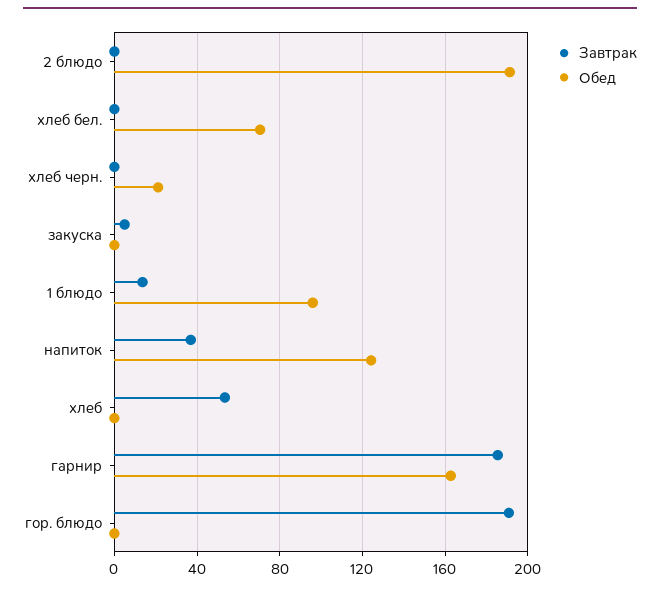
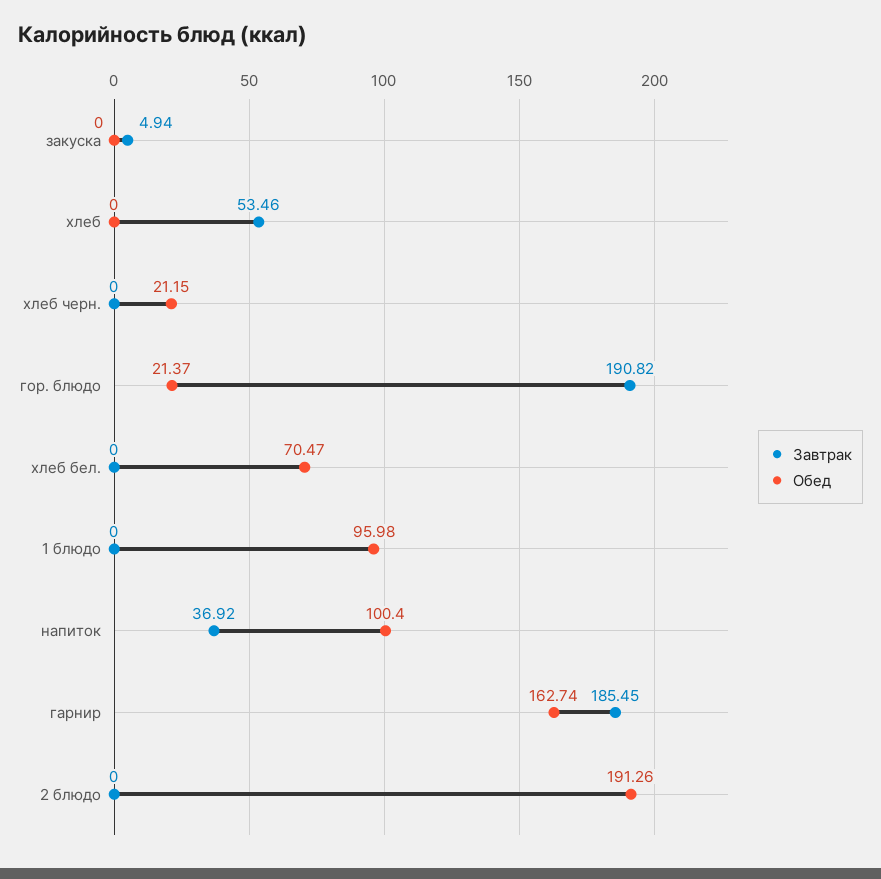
Завтрак, 1 блюдо: 15 -> 0
Обед, напиток: 125 -> 100.4
Обед, гор. блюдо: 0 -> 21.37

